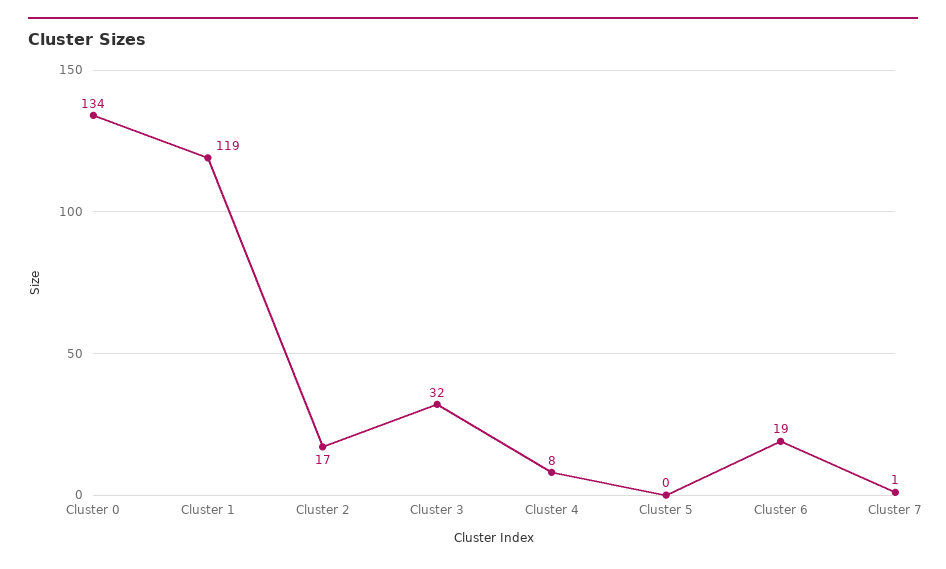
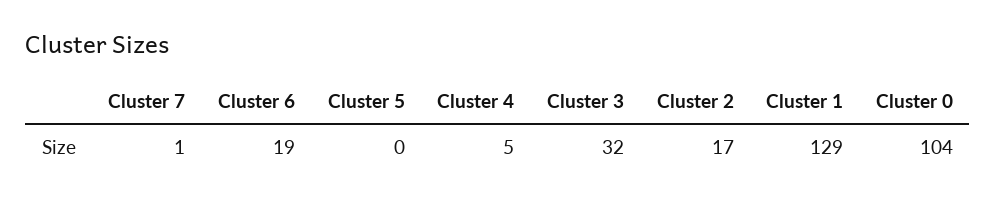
Cluster 0: 134 -> 104
Cluster 1: 119 -> 129
Cluster 4: 8 -> 5

